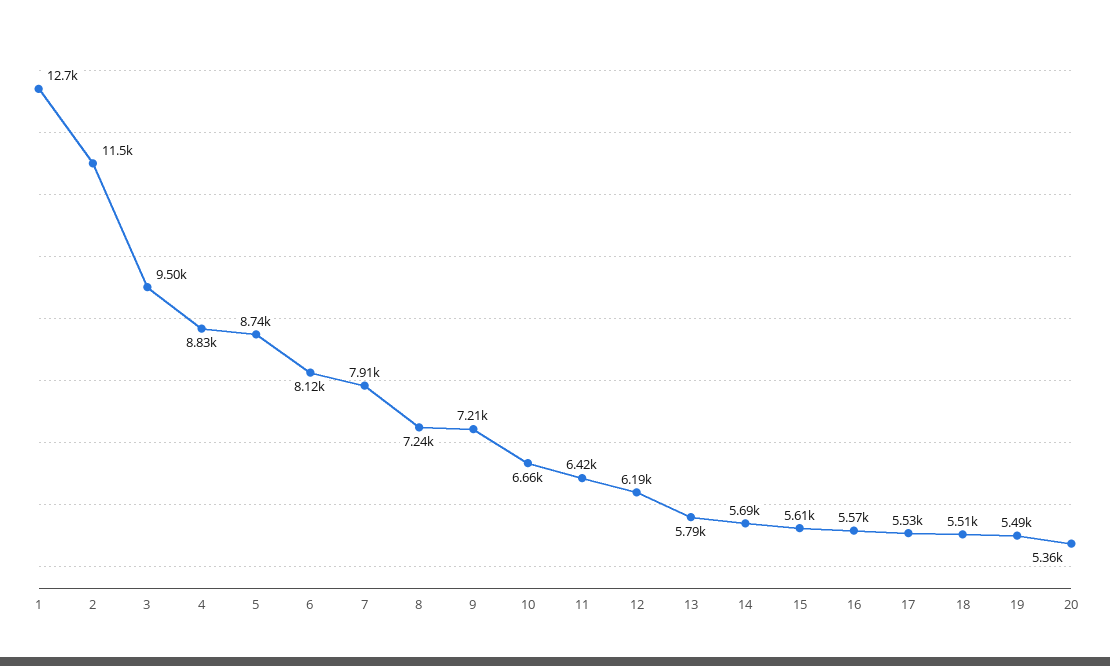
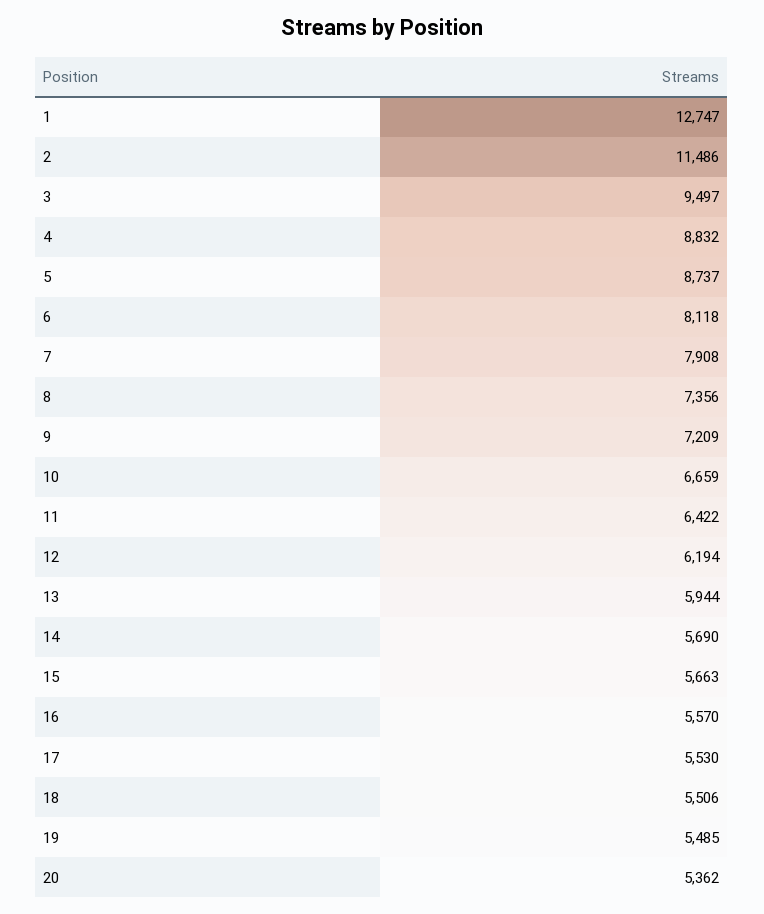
8: 7240 -> 7356
13: 5790 -> 5944
15: 5610 -> 5663

